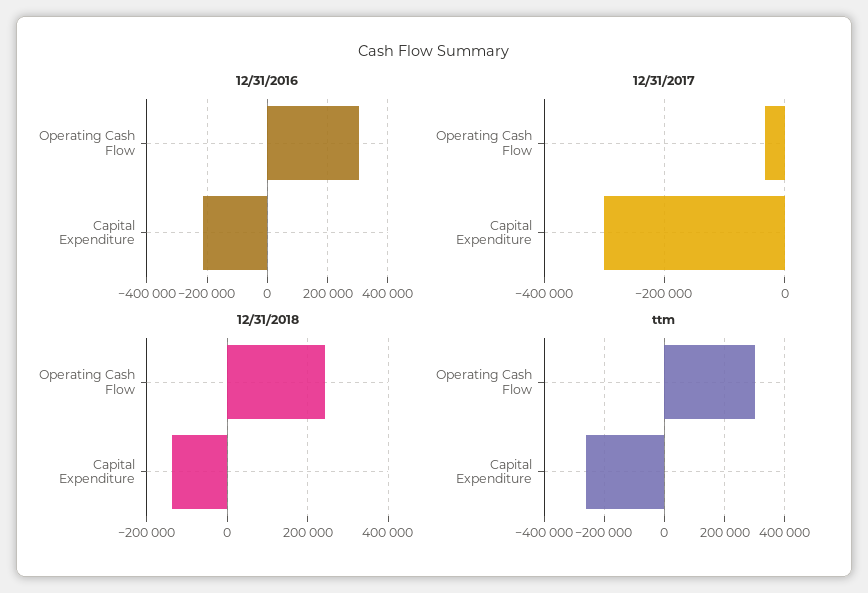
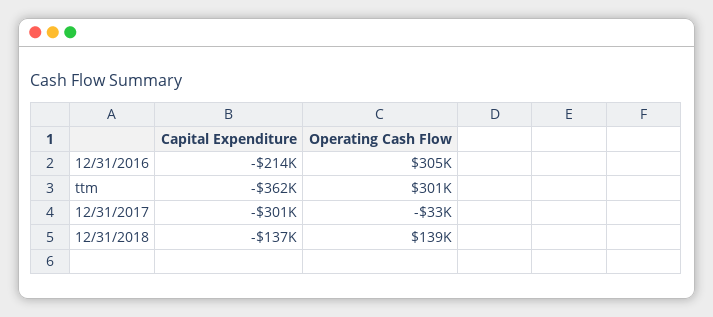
12/31/2018, Operating Cash Flow: 240000 -> 139000
ttm, Capital Expenditure: -260000 -> -362000

